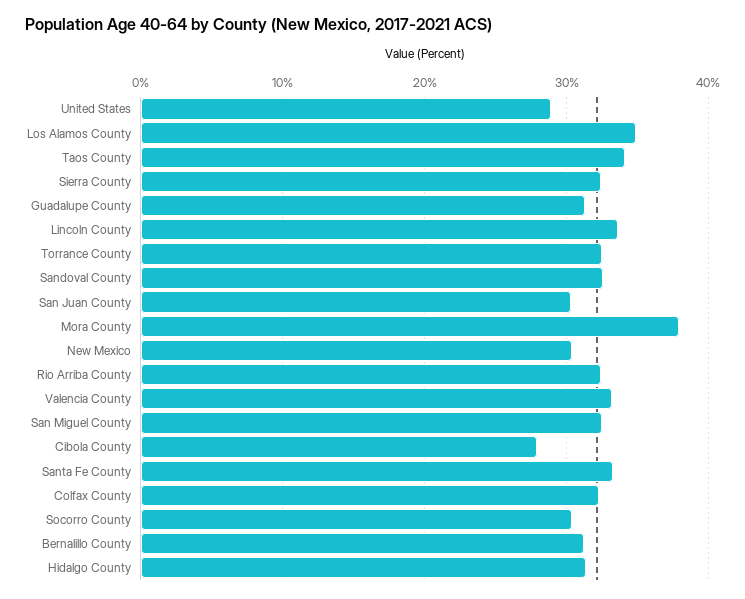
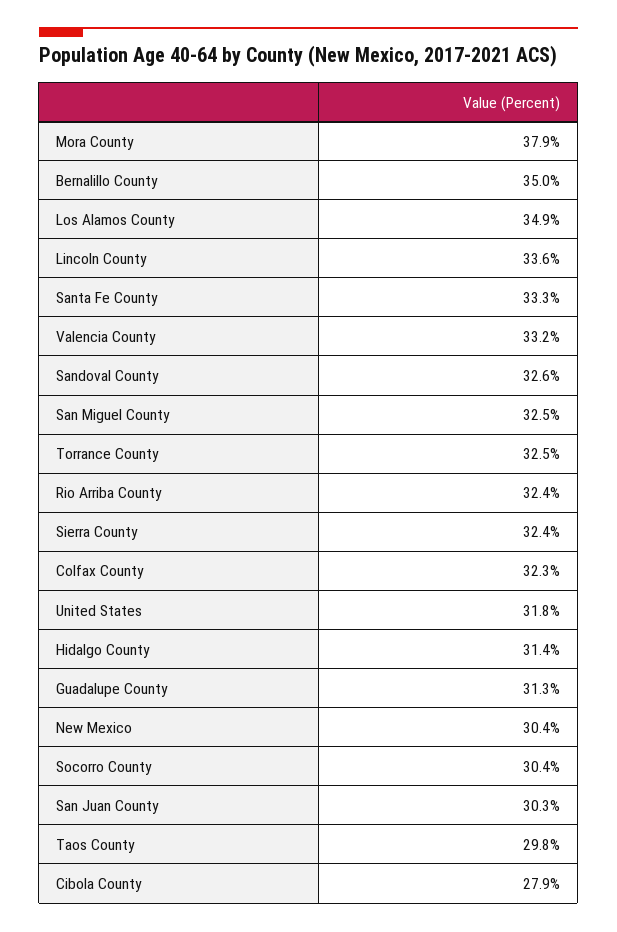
United States: 29 -> 31.8
Taos County: 34 -> 29.8
Bernalillo County: 31 -> 35

